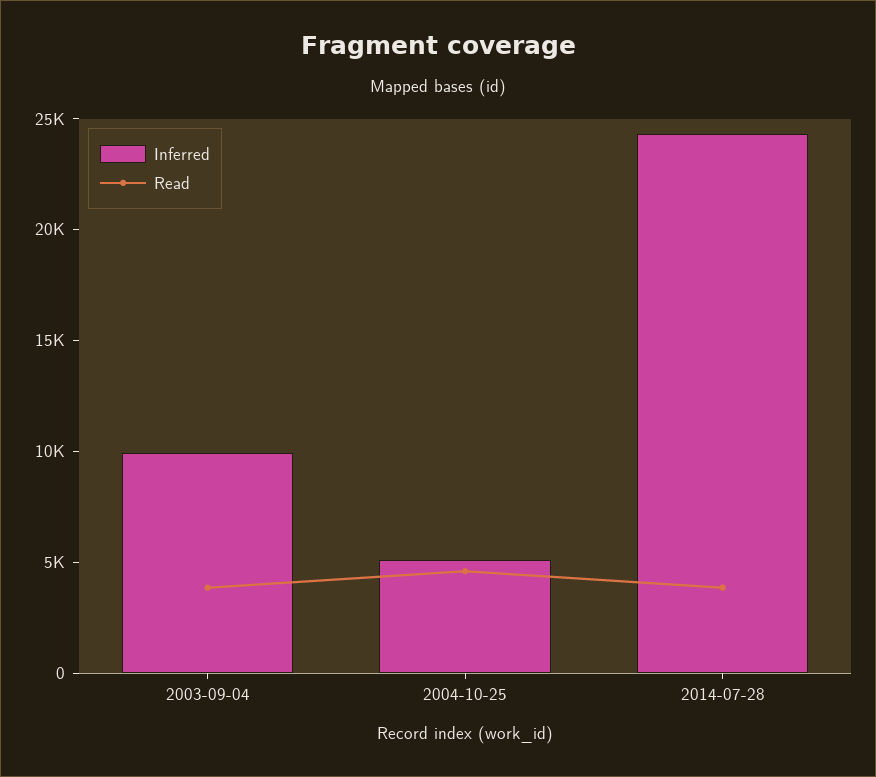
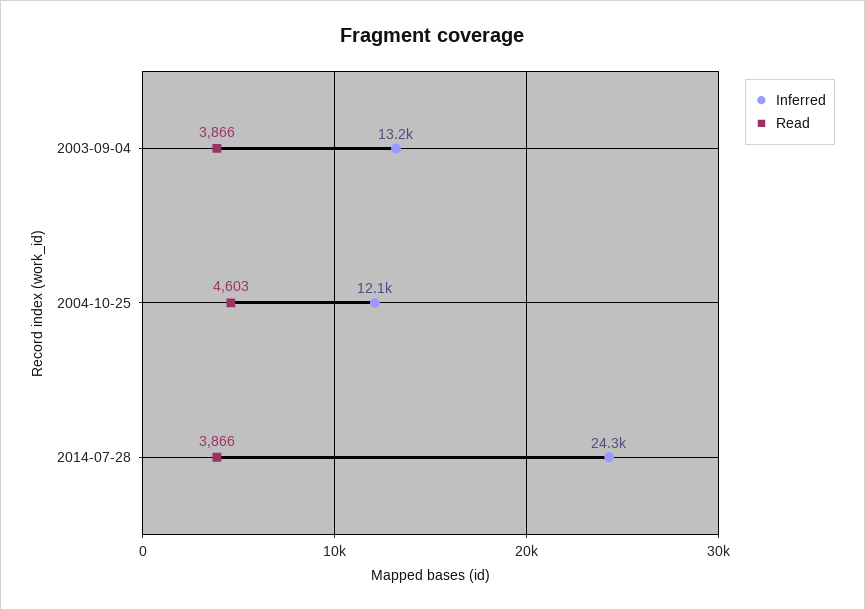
Inferred, 2003-09-04: 10000 -> 13200
Inferred, 2004-10-25: 5000 -> 12100

